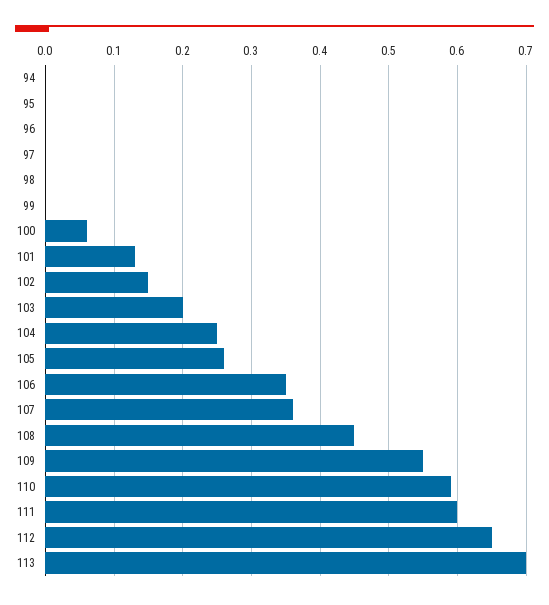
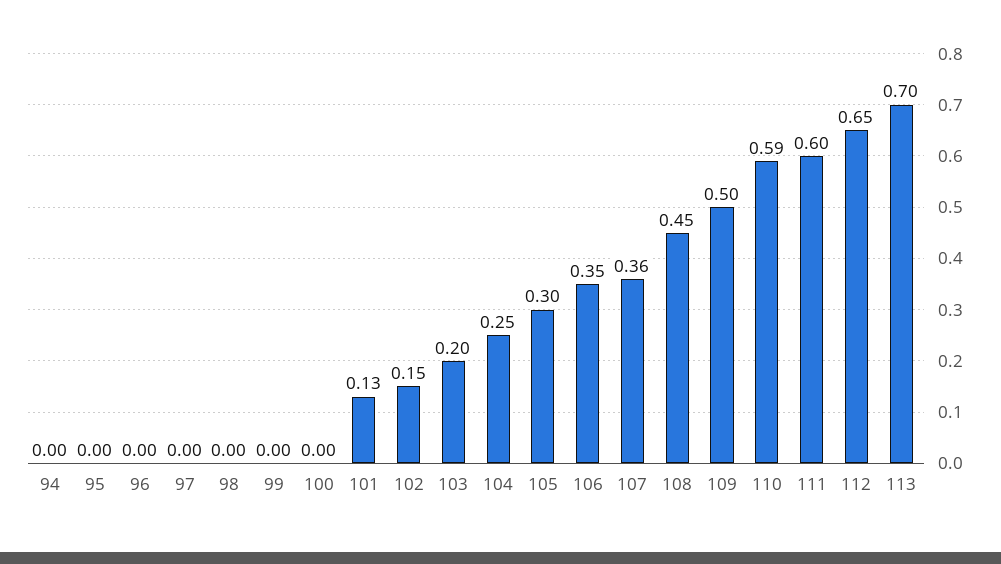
100: 0.06 -> 0
105: 0.26 -> 0.3
109: 0.55 -> 0.5

